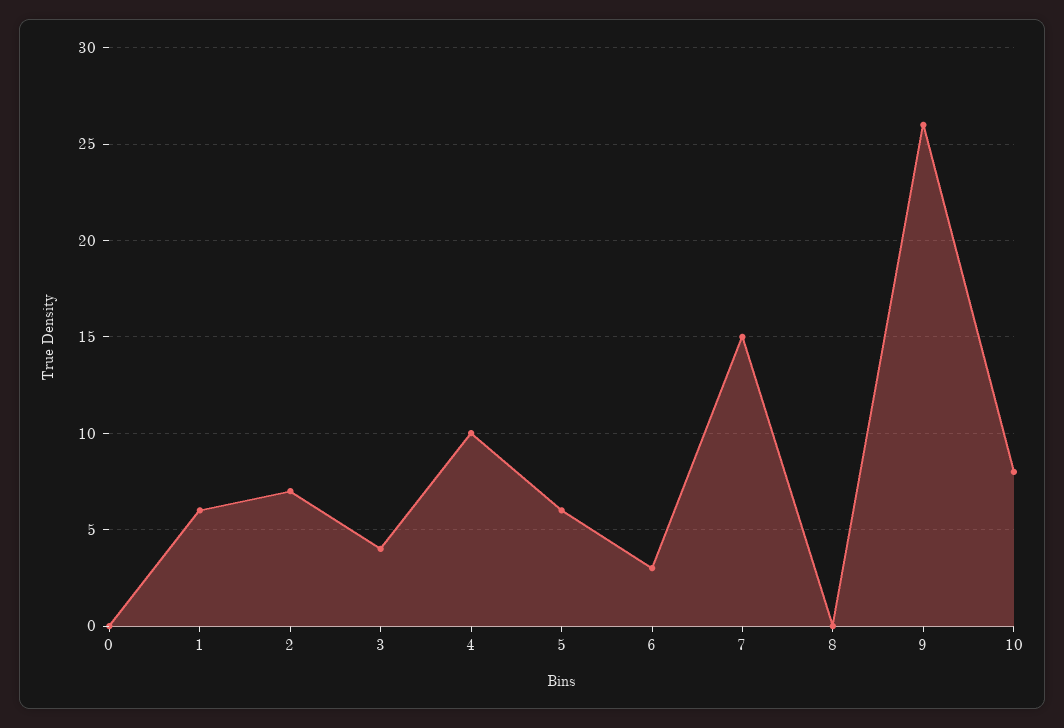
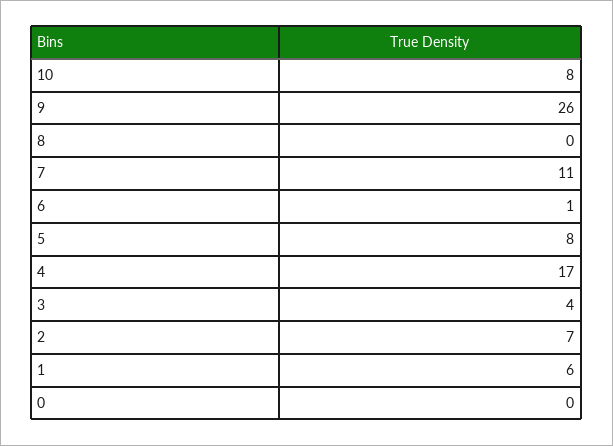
4: 10 -> 17
5: 6 -> 8
6: 3 -> 1
7: 15 -> 11

